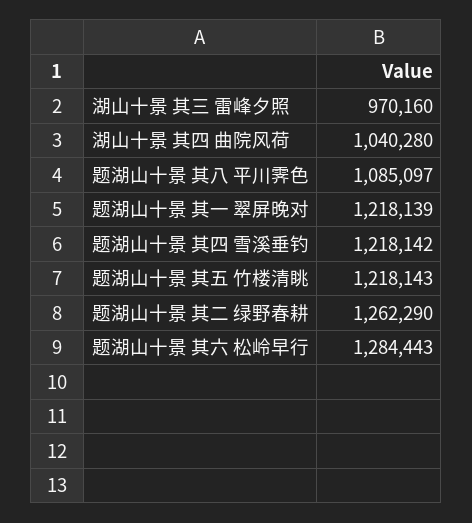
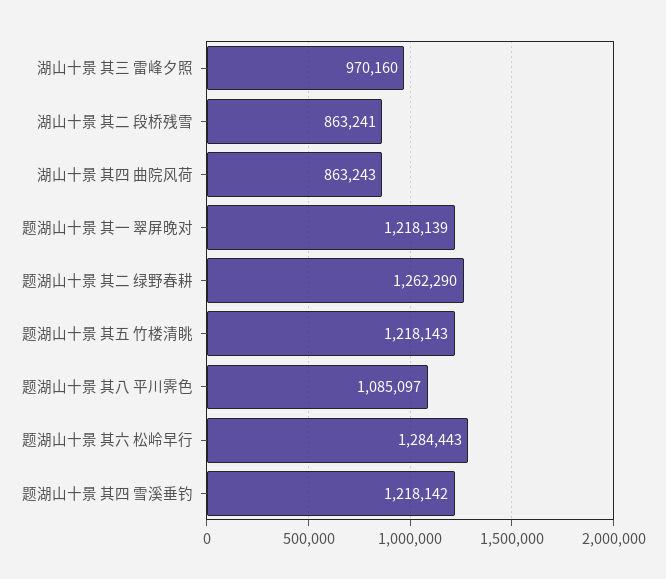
湖山十景 其四 曲院风荷: 1040280 -> 863243
湖山十景 其二 段桥残雪: none -> 863241

